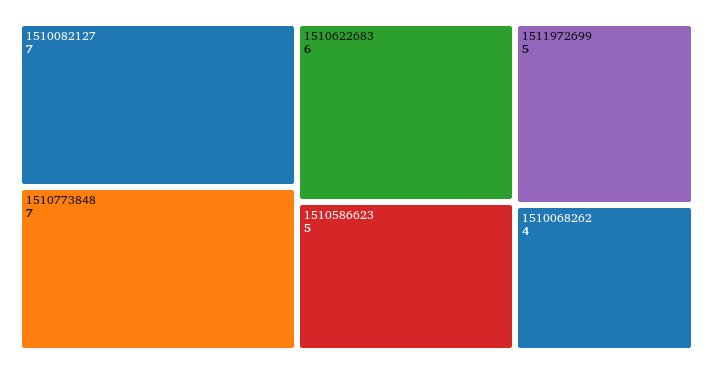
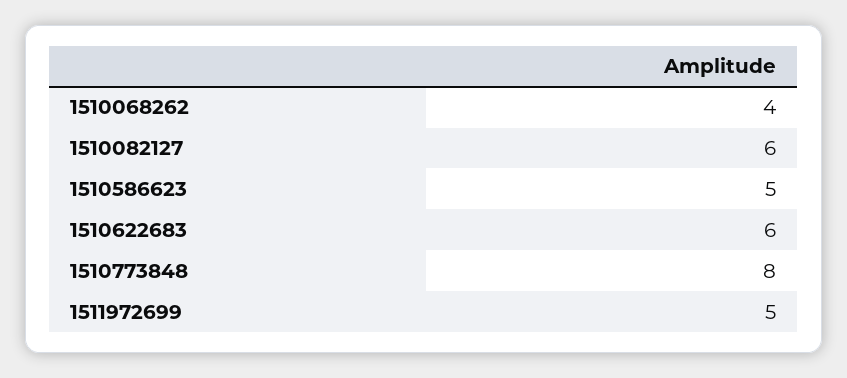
1510082127: 7 -> 6
1510773848: 7 -> 8

